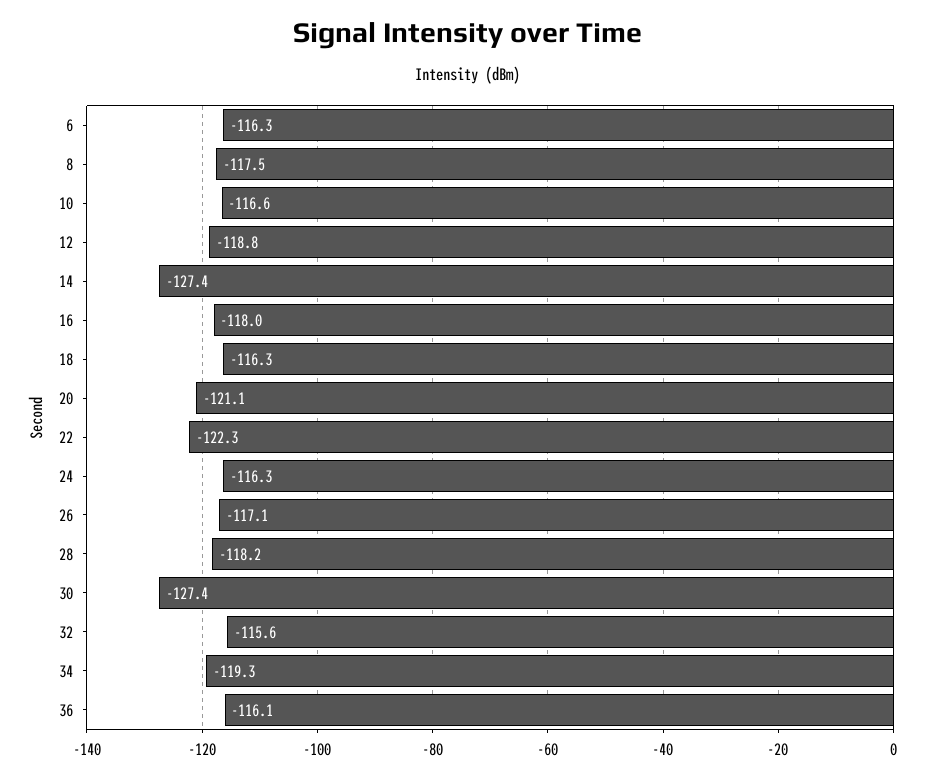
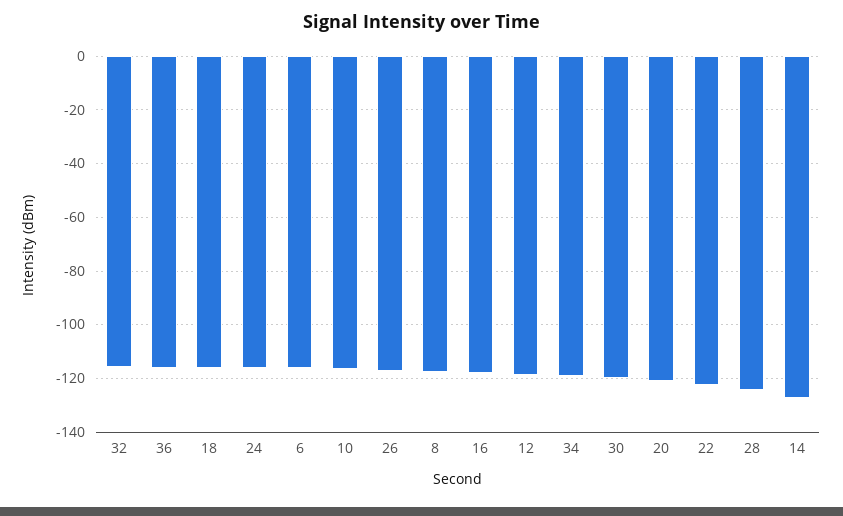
28: -118.2 -> -125
30: -127.4 -> -120

